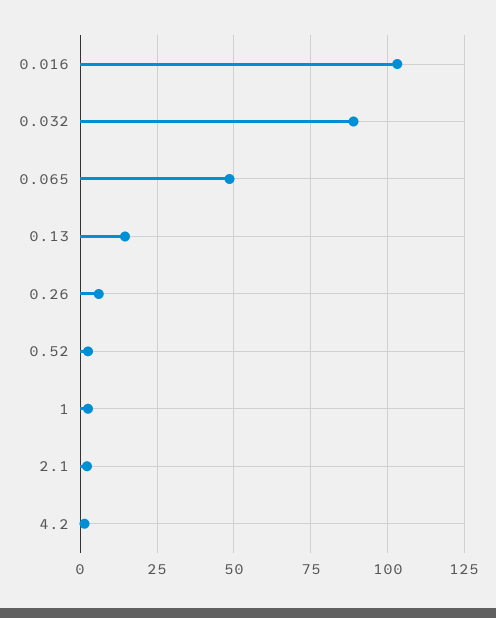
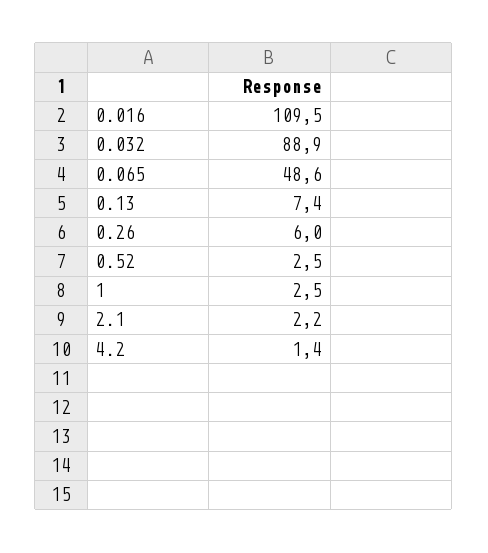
0.016: 102.5 -> 109.5
0.13: 15 -> 7.4

